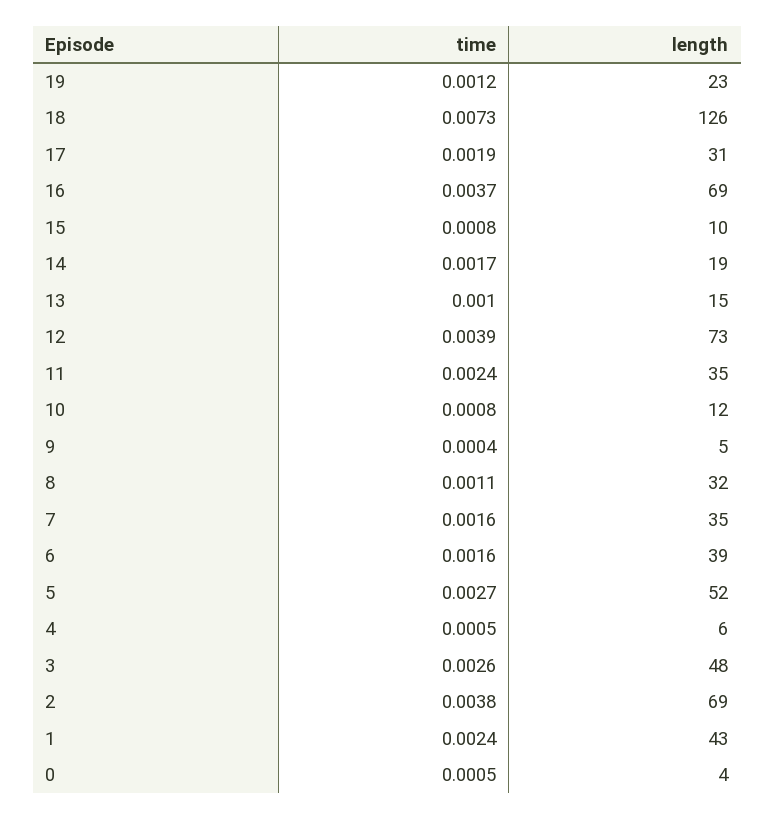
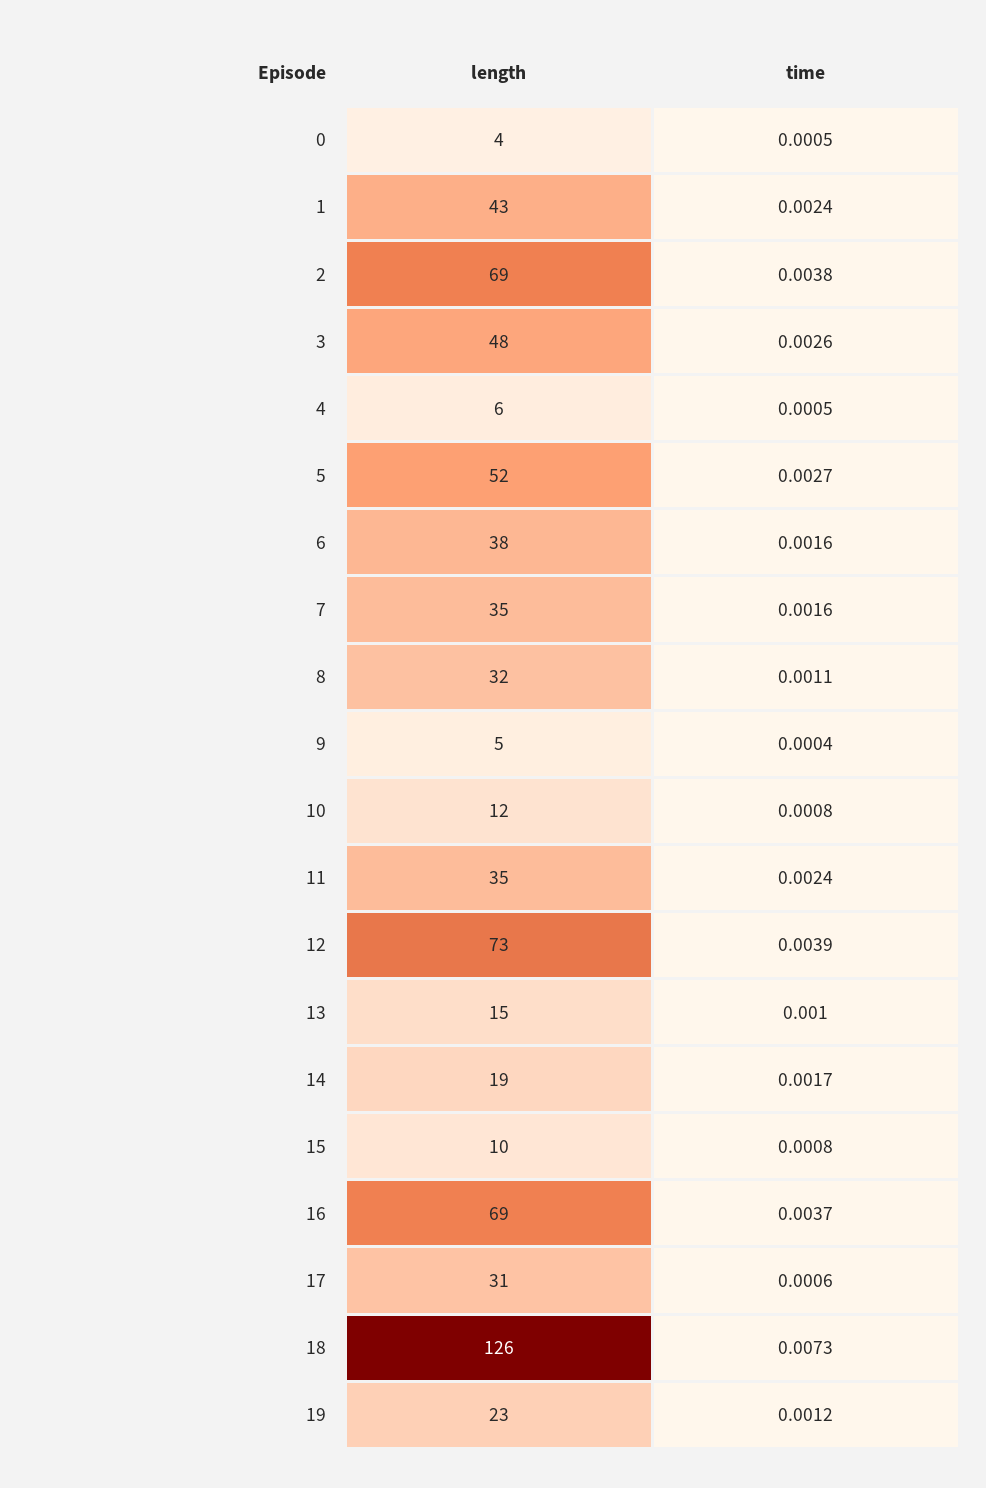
time, 17: 0.0019 -> 0.0006
length, 6: 39 -> 38

